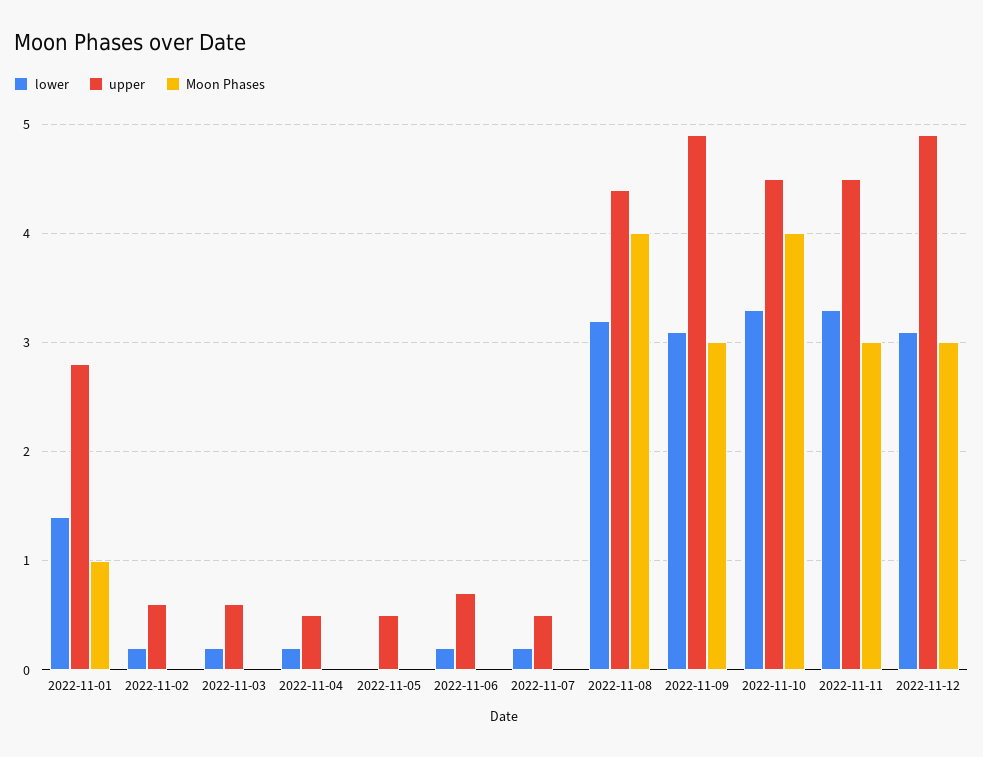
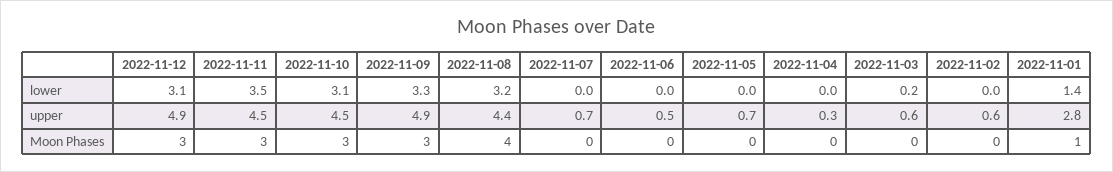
lower, 2022-11-02: 0.2 -> 0
lower, 2022-11-04: 0.2 -> 0
upper, 2022-11-04: 0.5 -> 0.3
upper, 2022-11-05: 0.5 -> 0.7
lower, 2022-11-06: 0.2 -> 0
upper, 2022-11-06: 0.7 -> 0.5
lower, 2022-11-07: 0.2 -> 0
upper, 2022-11-07: 0.5 -> 0.7
lower, 2022-11-09: 3.1 -> 3.3
lower, 2022-11-10: 3.3 -> 3.1
Moon Phases, 2022-11-10: 4 -> 3
lower, 2022-11-11: 3.3 -> 3.5

